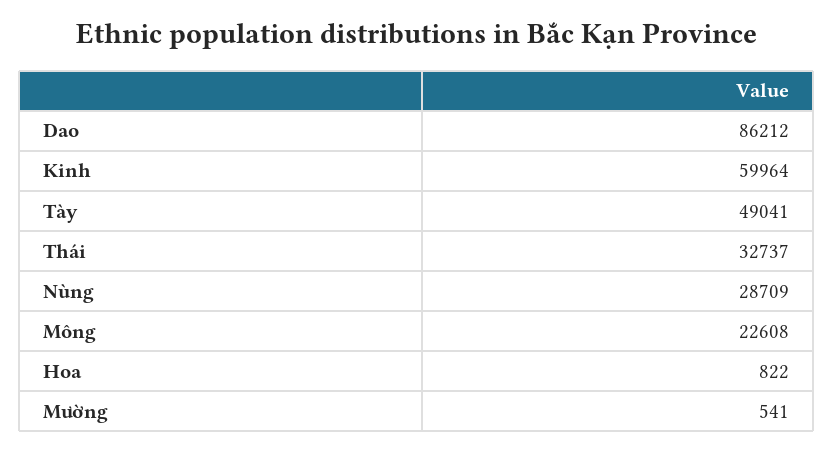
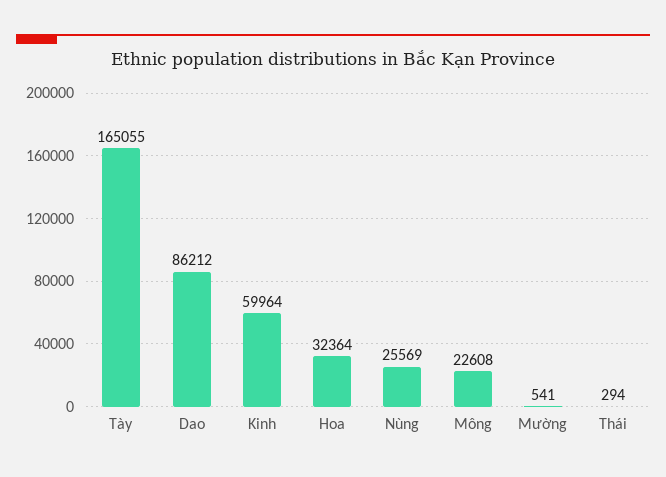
Tày: 49041 -> 165055
Thái: 32737 -> 294
Nùng: 28709 -> 25569
Hoa: 822 -> 32364

